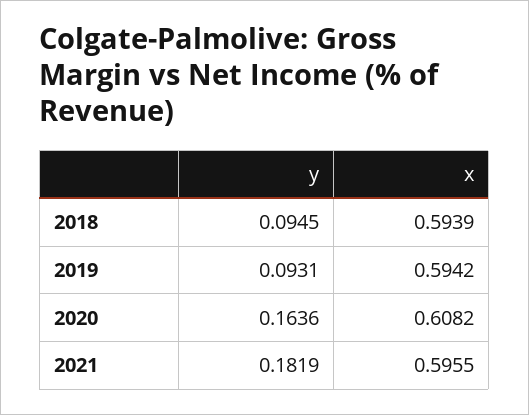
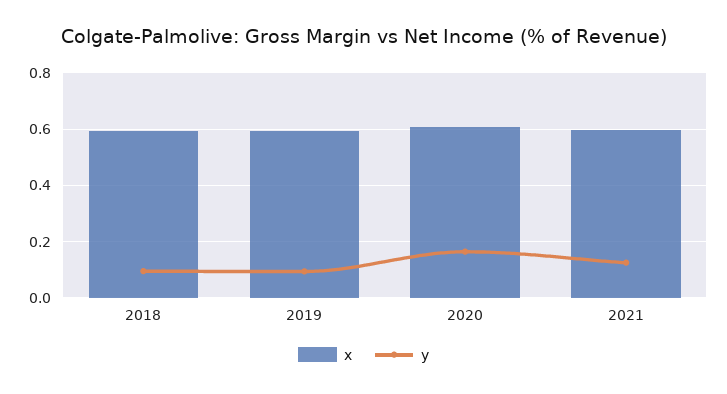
y, 2021: 0.1819 -> 0.125

